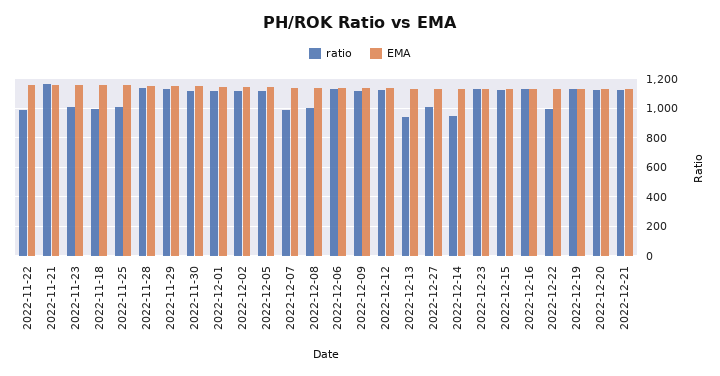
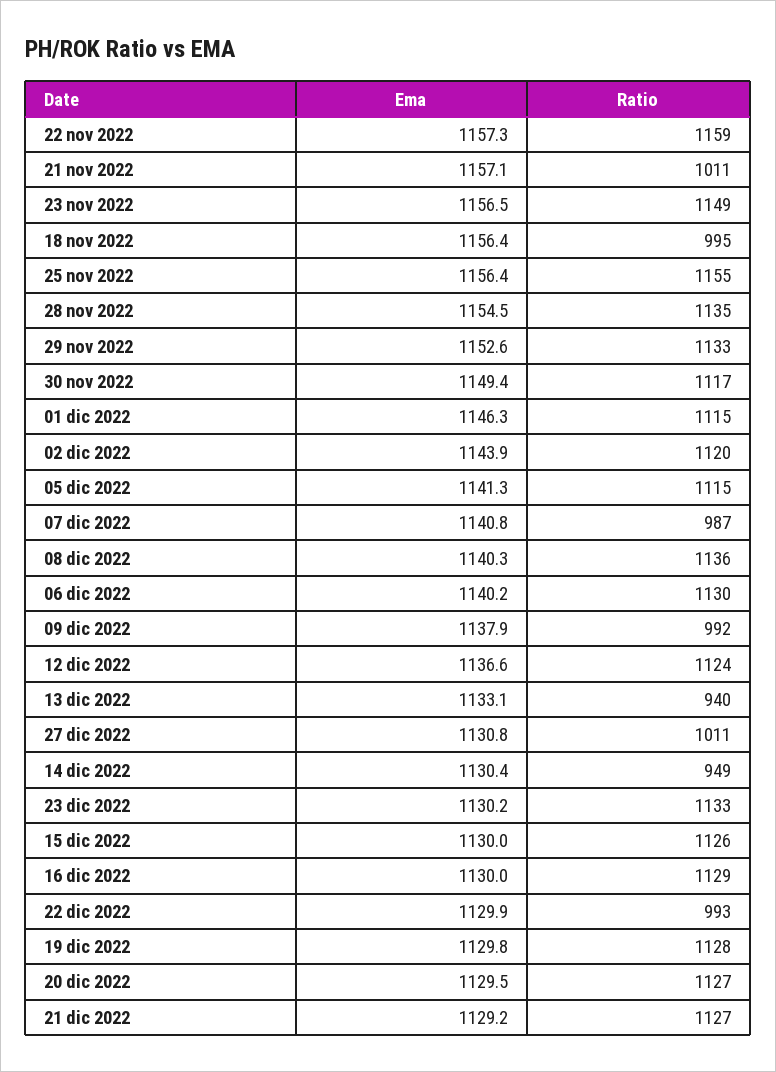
ratio, 2022-11-22: 1000 -> 1159
ratio, 2022-11-21: 1150 -> 1011
ratio, 2022-11-23: 1000 -> 1149
ratio, 2022-11-25: 1000 -> 1155
ratio, 2022-12-08: 1000 -> 1136
ratio, 2022-12-09: 1100 -> 992

